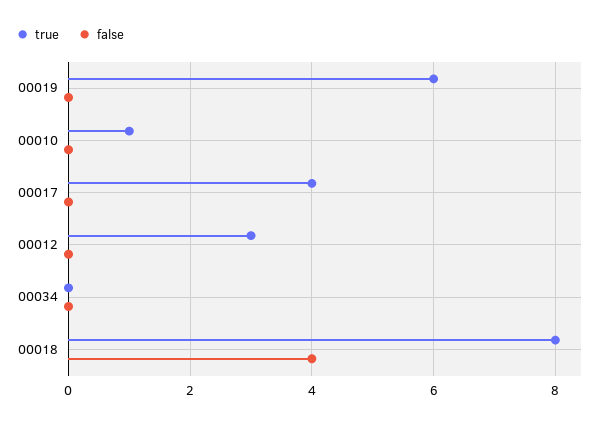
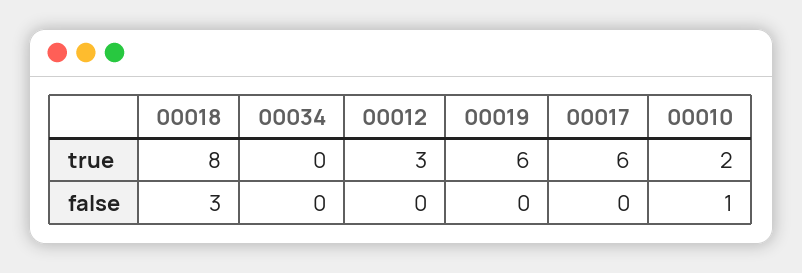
true, 00010: 1 -> 2
false, 00010: 0 -> 1
true, 00017: 4 -> 6
false, 00018: 4 -> 3

